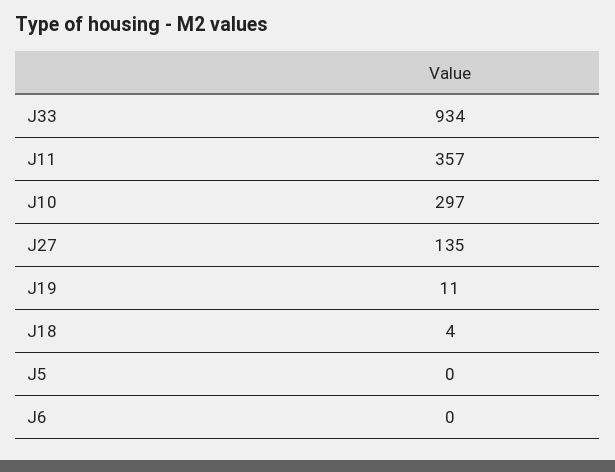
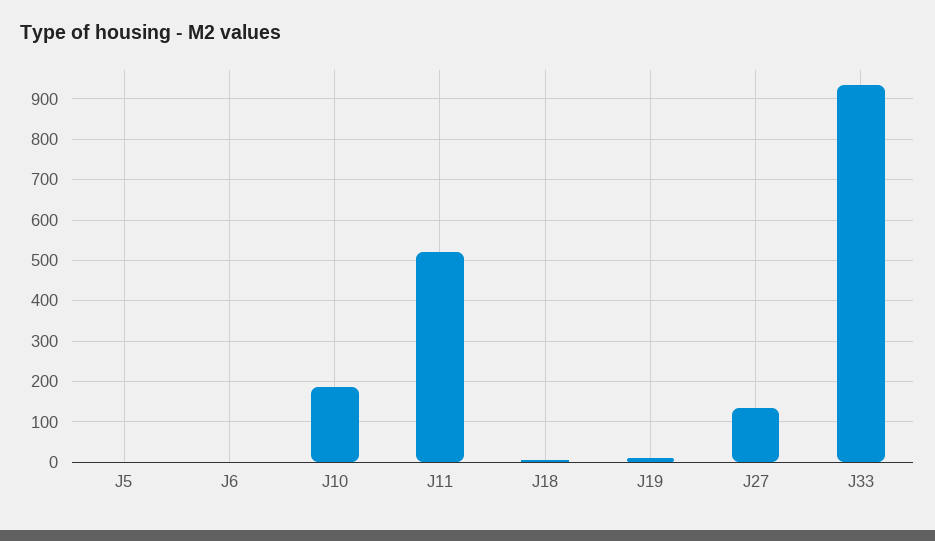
J11: 357 -> 520
J10: 297 -> 180

